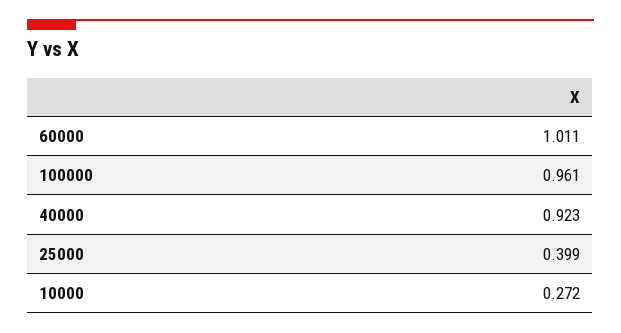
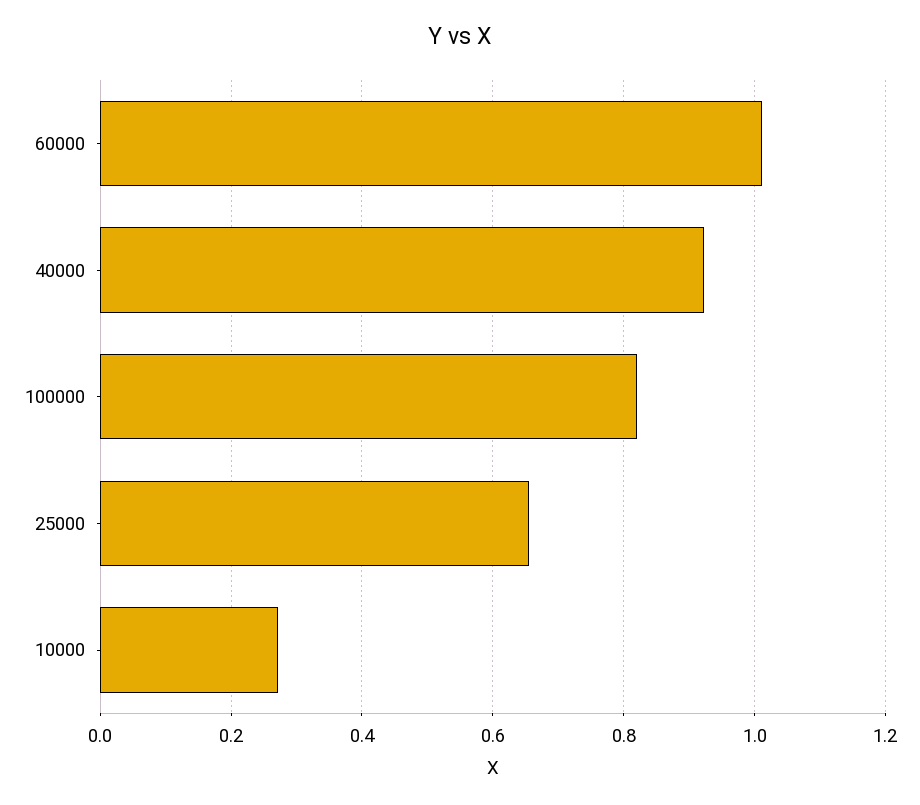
100000: 0.961 -> 0.82
25000: 0.399 -> 0.66

